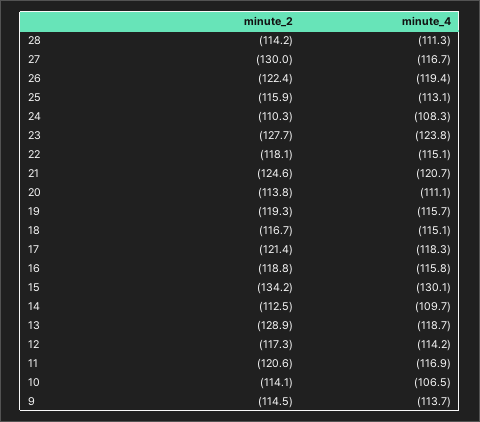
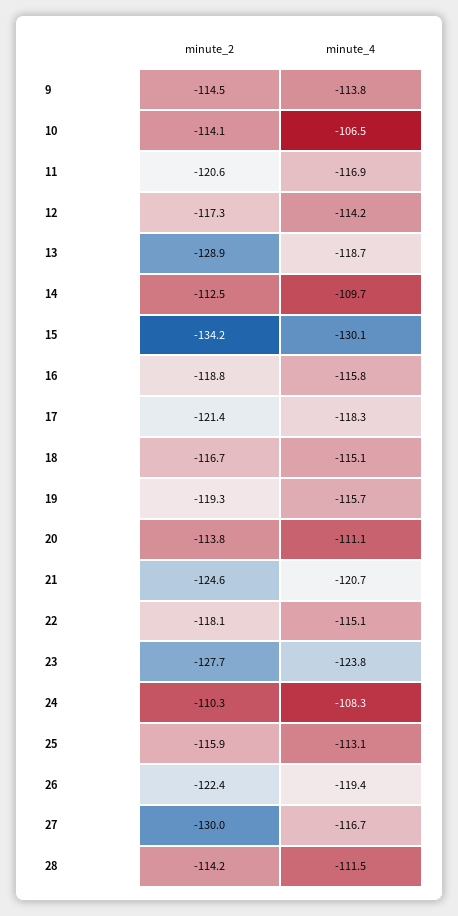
minute_4, 28: -111.3 -> -111.5
minute_4, 9: -113.7 -> -113.8

